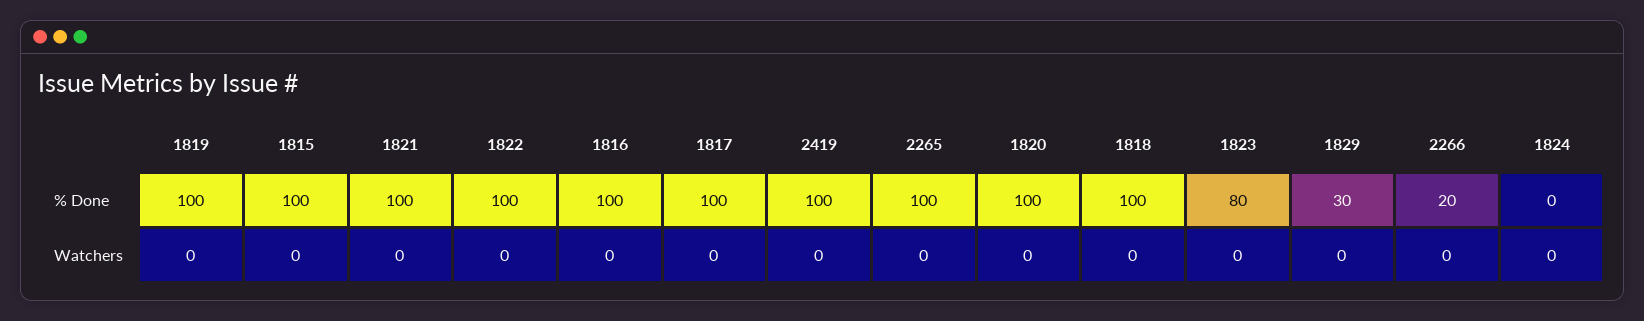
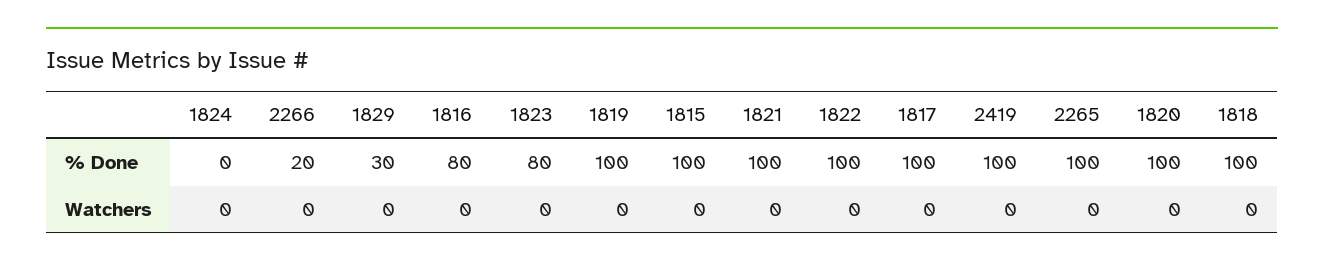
1816, % Done: 100 -> 80

